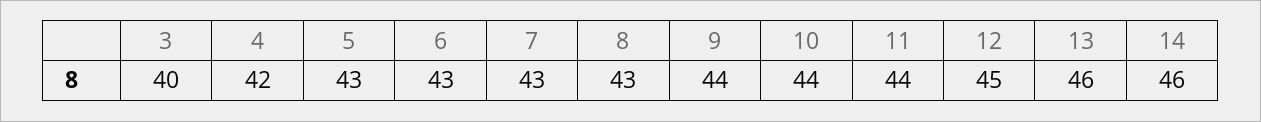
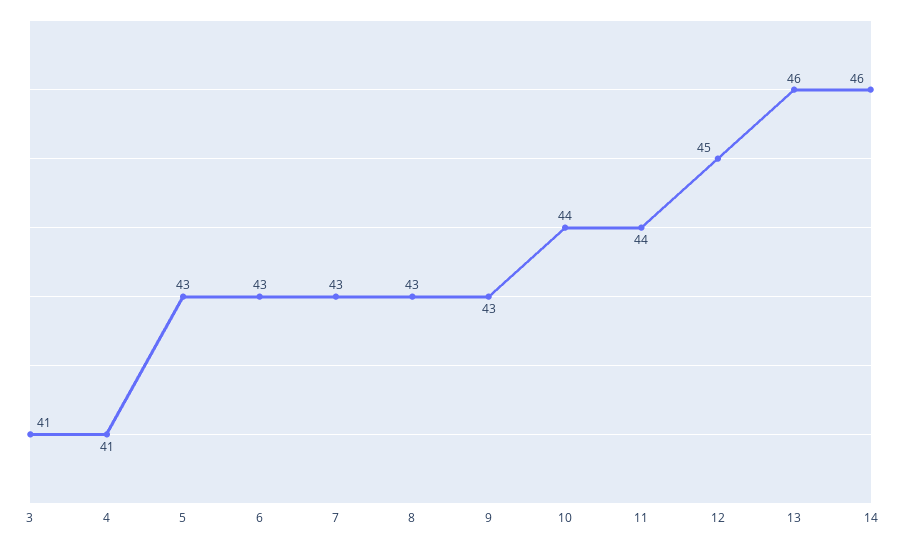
3: 40 -> 41
4: 42 -> 41
9: 44 -> 43

